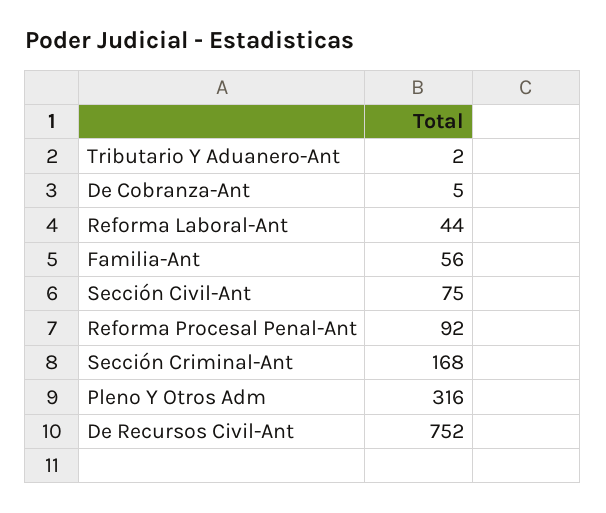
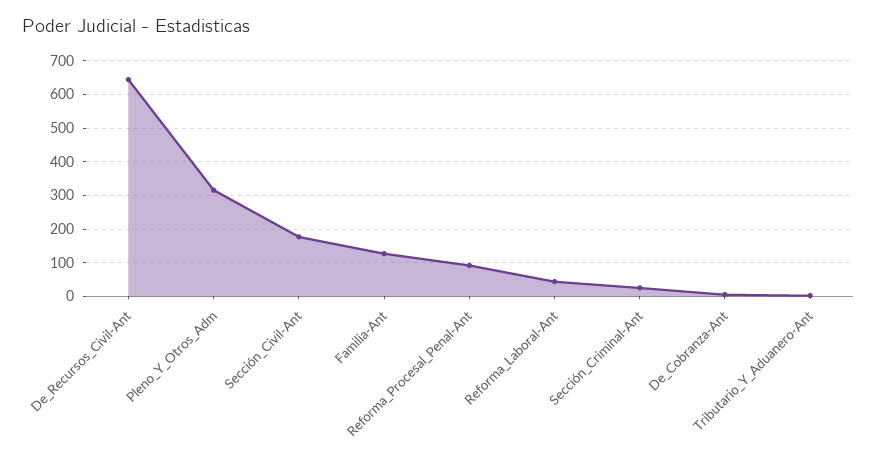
Familia-Ant: 56 -> 120
Sección Civil-Ant: 75 -> 180
Sección Criminal-Ant: 168 -> 20
De Recursos Civil-Ant: 752 -> 640

